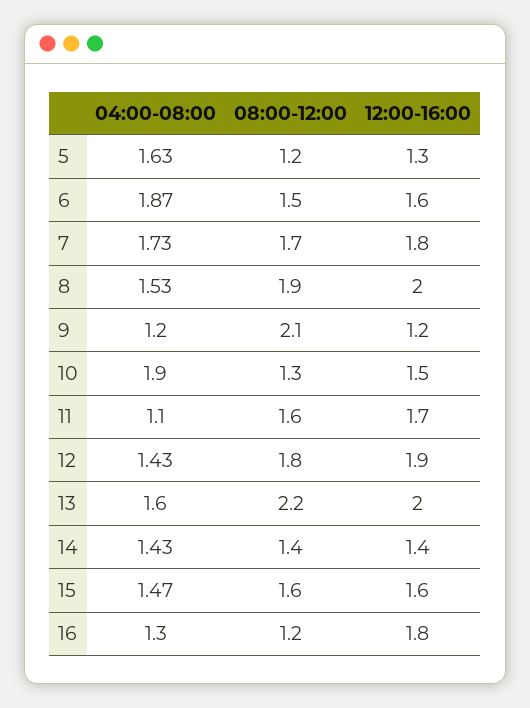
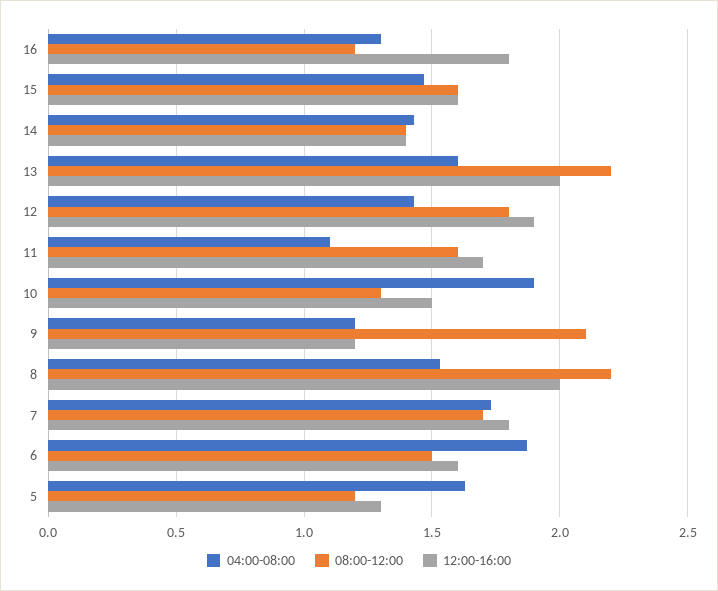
08:00-12:00, 8: 1.9 -> 2.2

